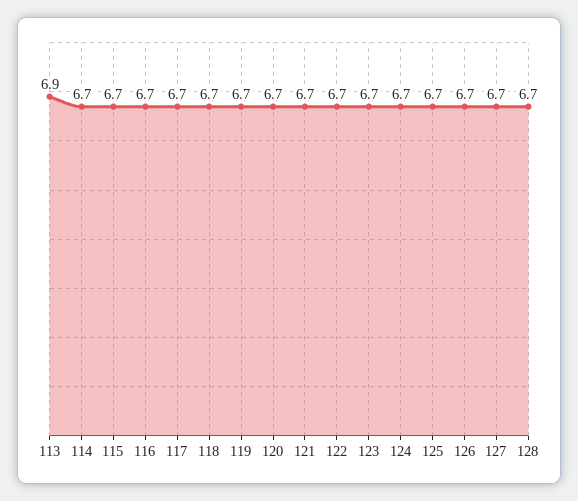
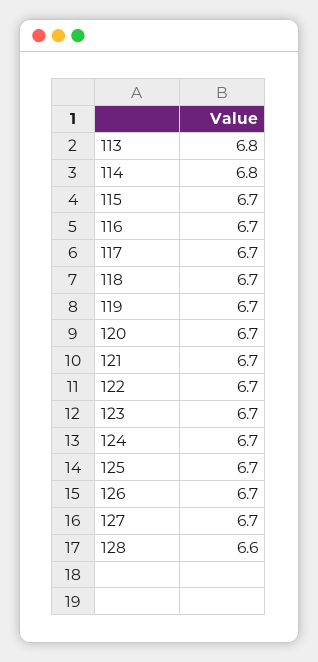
113: 6.9 -> 6.8
114: 6.7 -> 6.8
128: 6.7 -> 6.6

